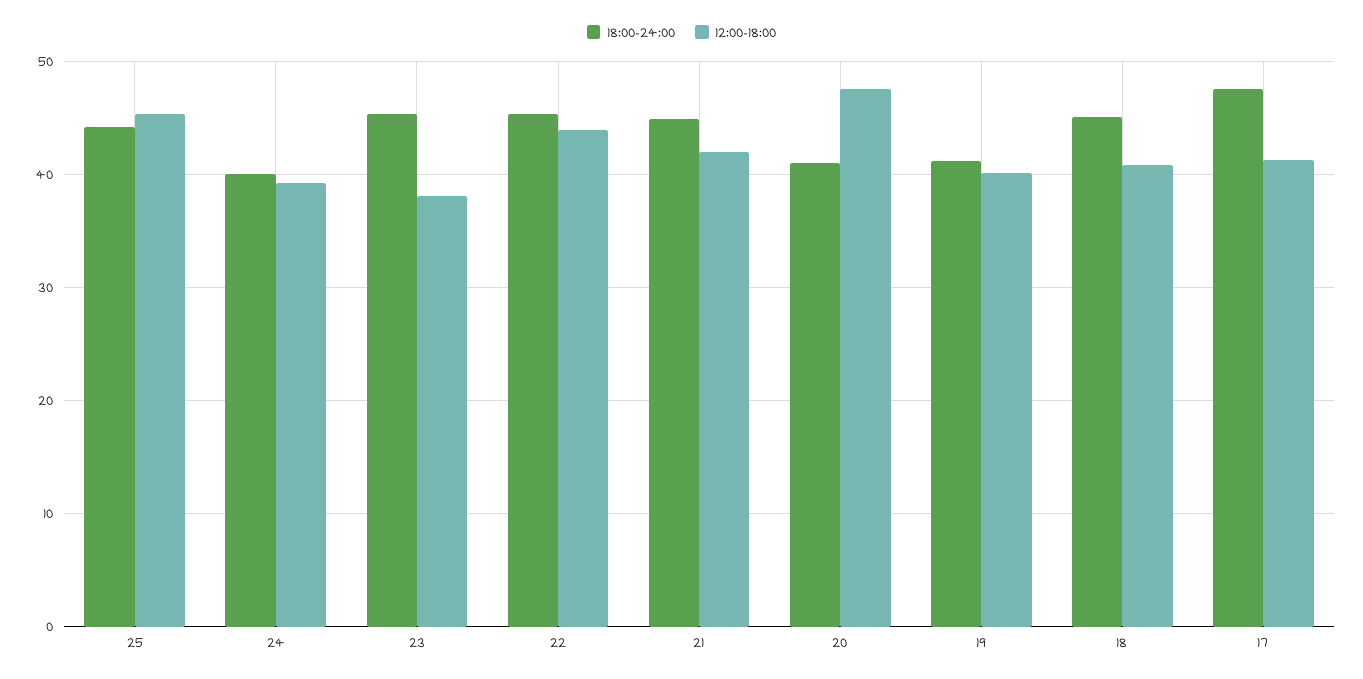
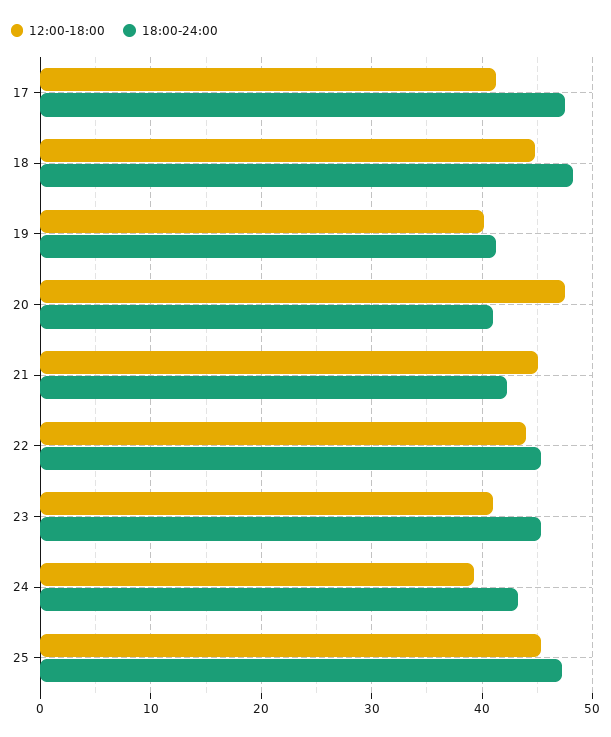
18:00-24:00, 25: 44 -> 47
18:00-24:00, 24: 40 -> 43
12:00-18:00, 23: 38 -> 41
18:00-24:00, 21: 45 -> 42
12:00-18:00, 21: 42 -> 45
18:00-24:00, 18: 45 -> 48
12:00-18:00, 18: 41 -> 45

